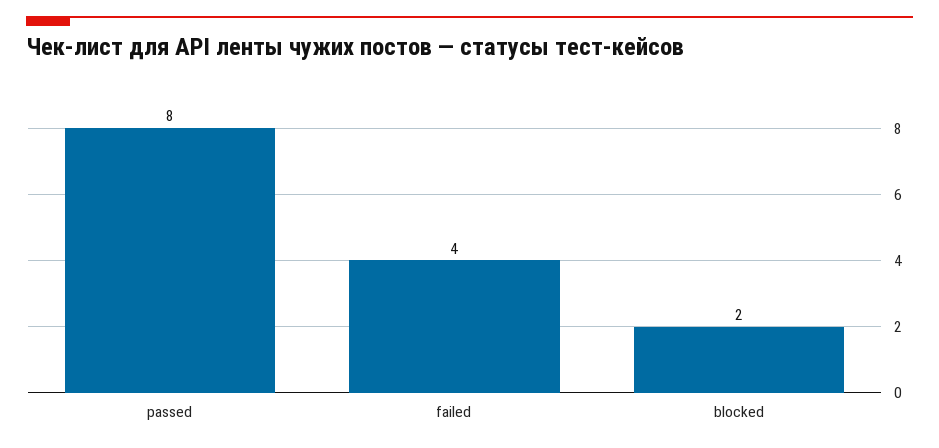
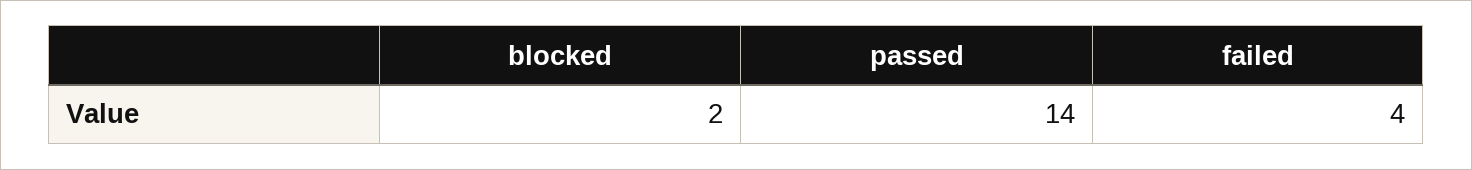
passed: 8 -> 14

